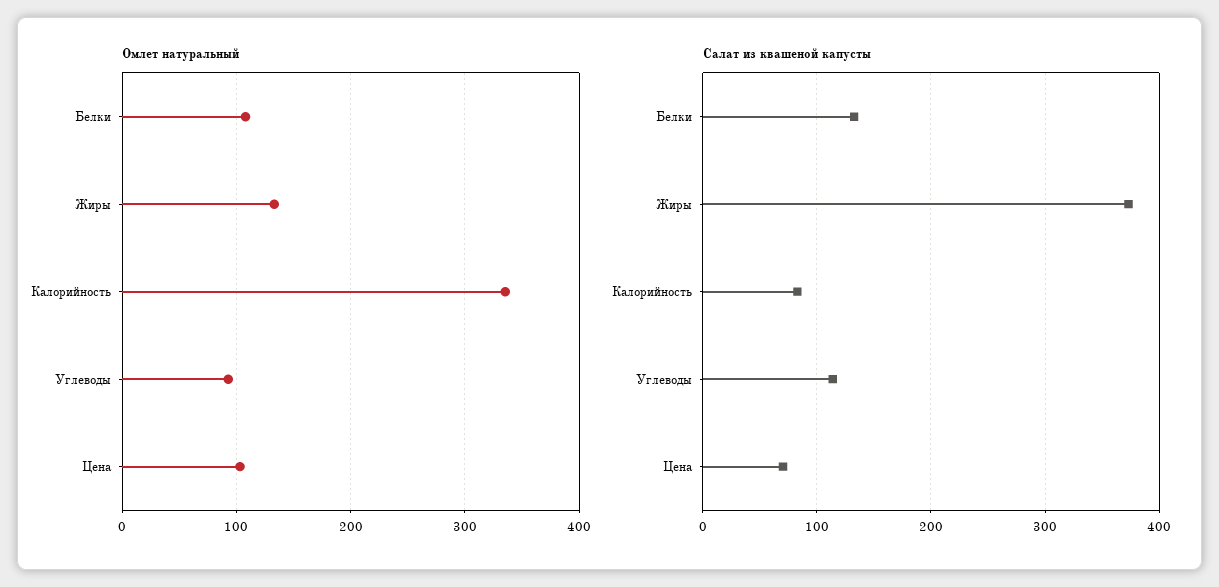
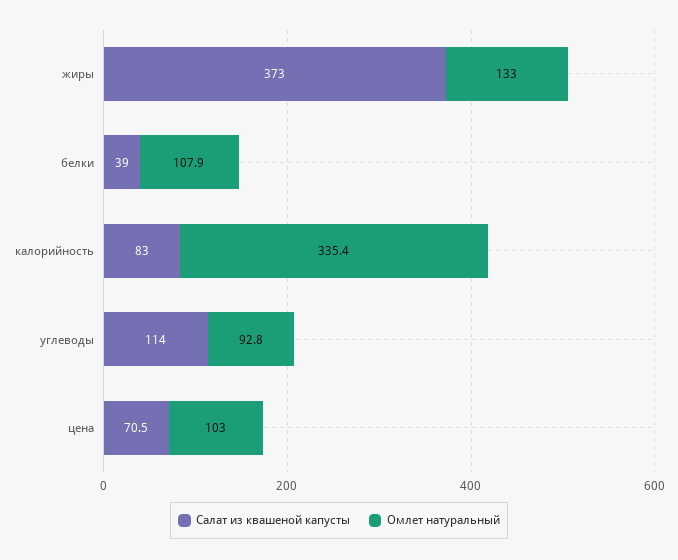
Салат из квашеной капусты, Белки: 130 -> 39

